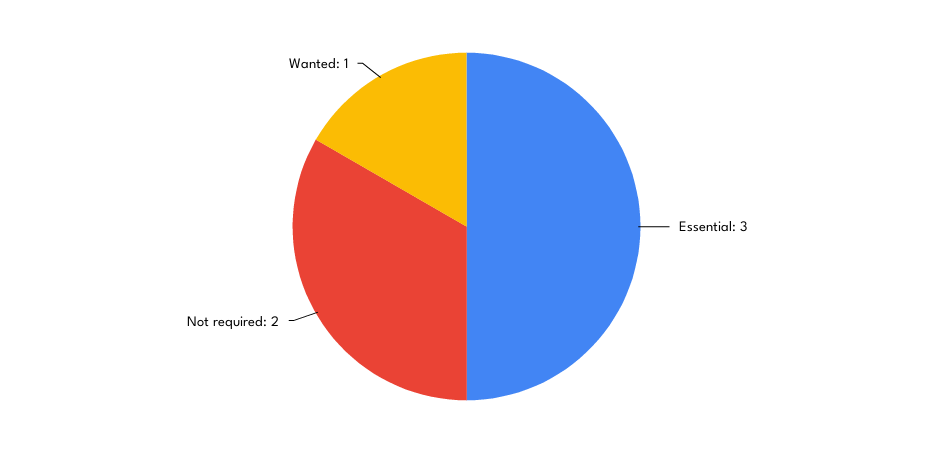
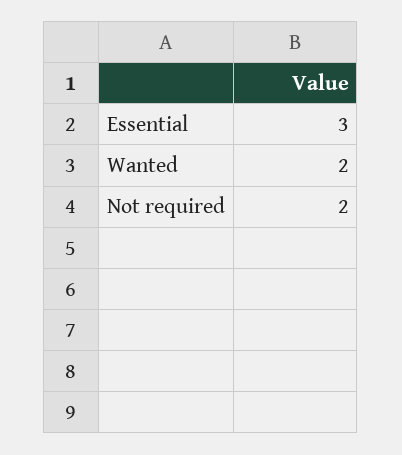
Wanted: 1 -> 2

